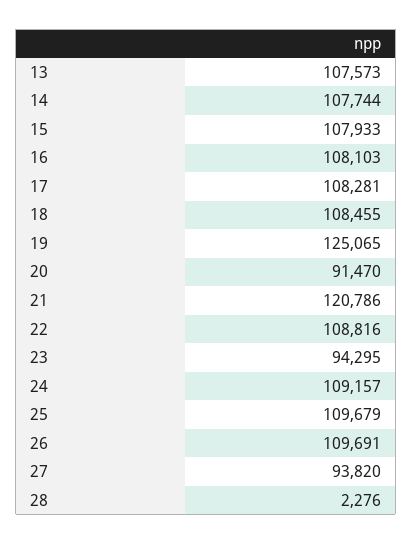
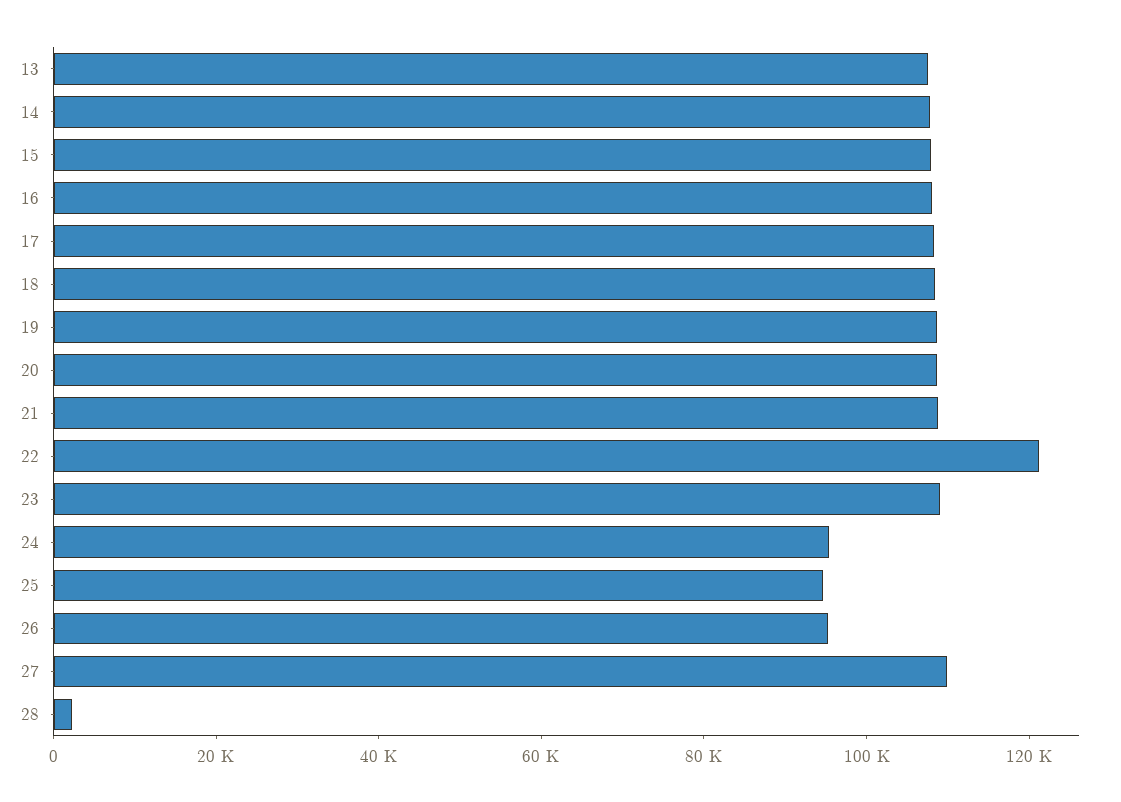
19: 125065 -> 110000
20: 91470 -> 110000
21: 120786 -> 110000
22: 108816 -> 120000
23: 94295 -> 110000
24: 109157 -> 95000
25: 109679 -> 95000
26: 109691 -> 95000
27: 93820 -> 110000

